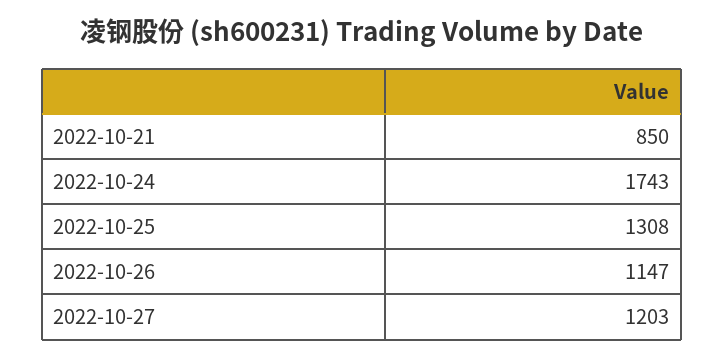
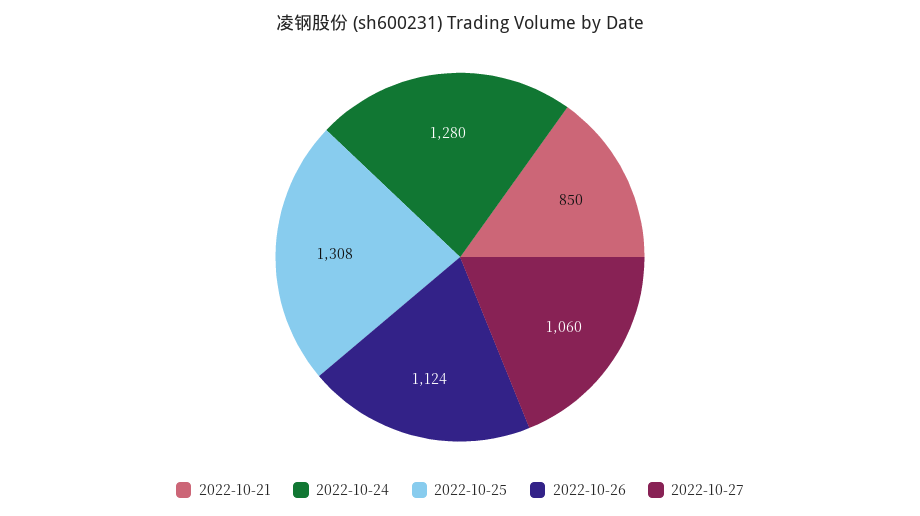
2022-10-24: 1743 -> 1280
2022-10-26: 1147 -> 1124
2022-10-27: 1203 -> 1060

